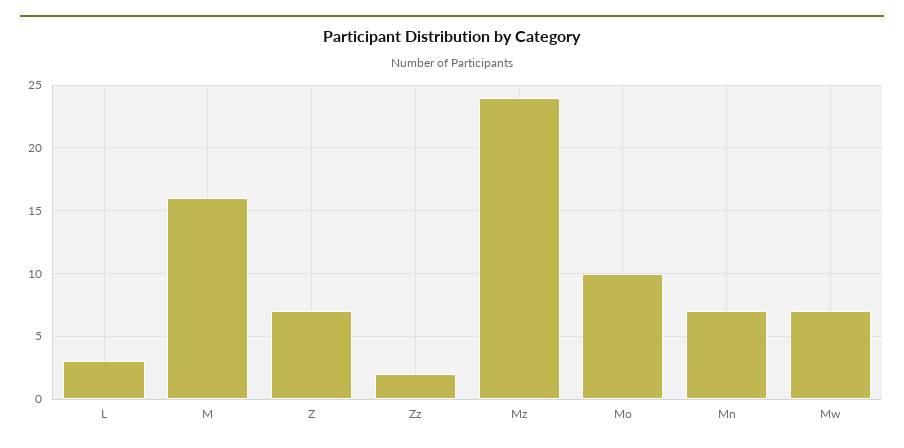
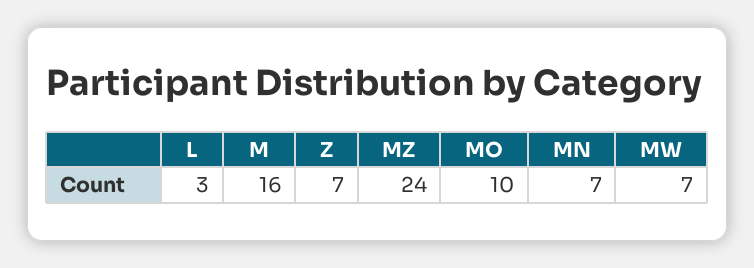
Zz: 2 -> none

